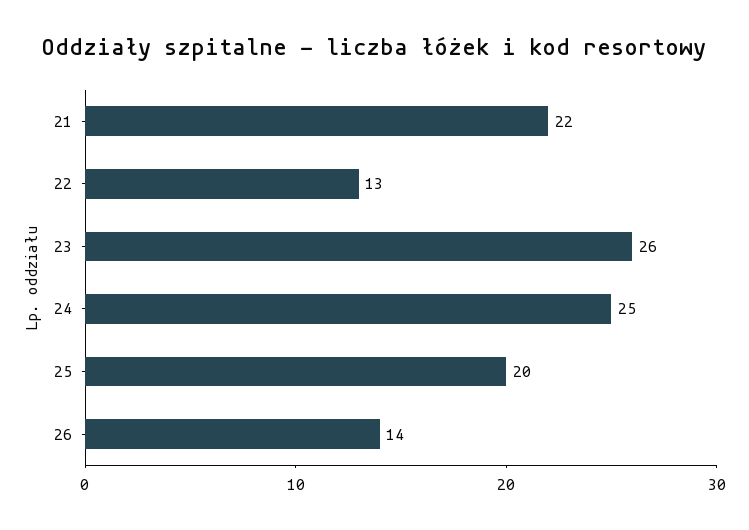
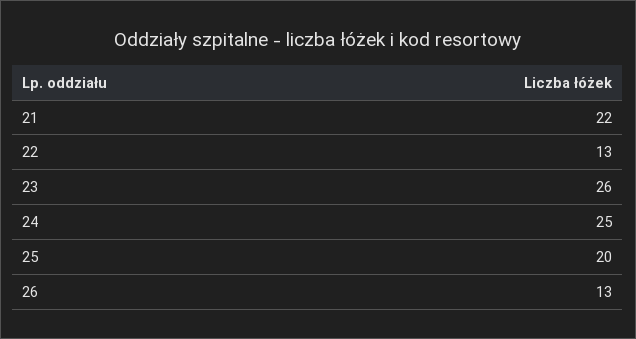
26: 14 -> 13

